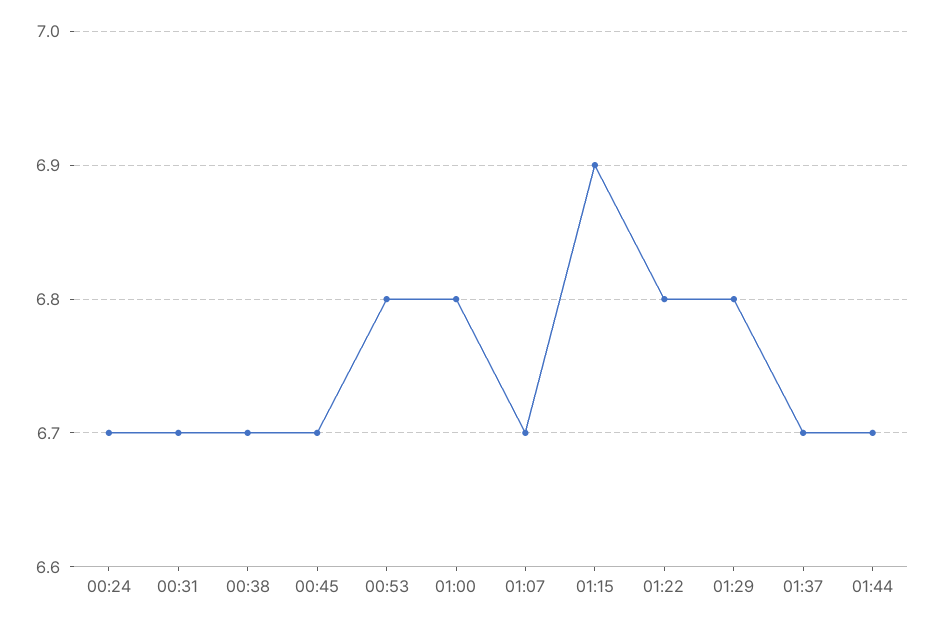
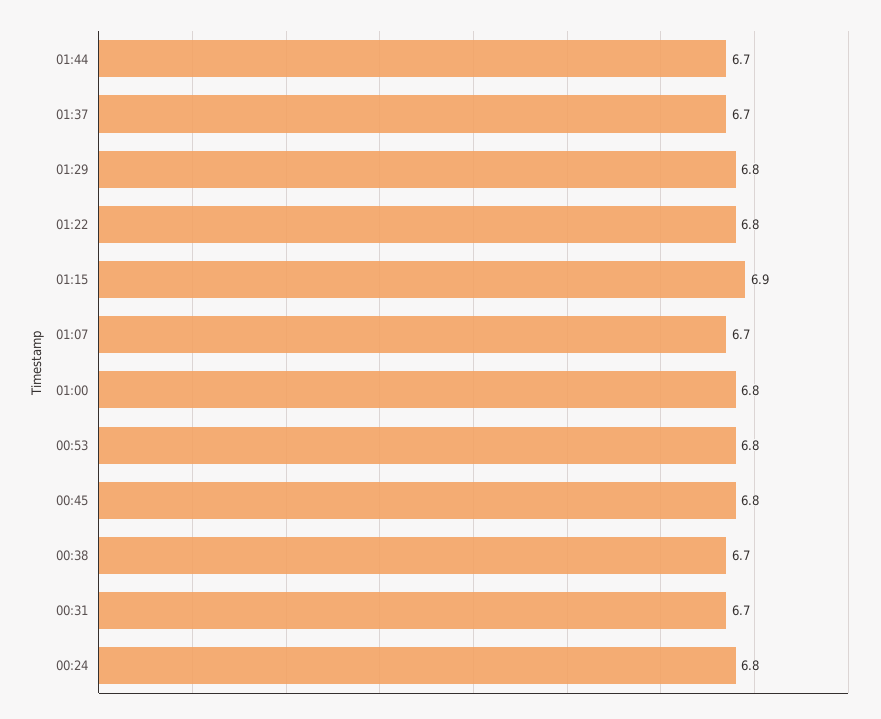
00:24: 6.7 -> 6.8
00:45: 6.7 -> 6.8

